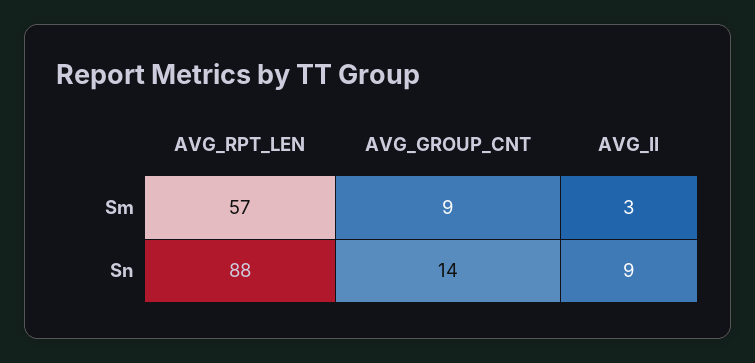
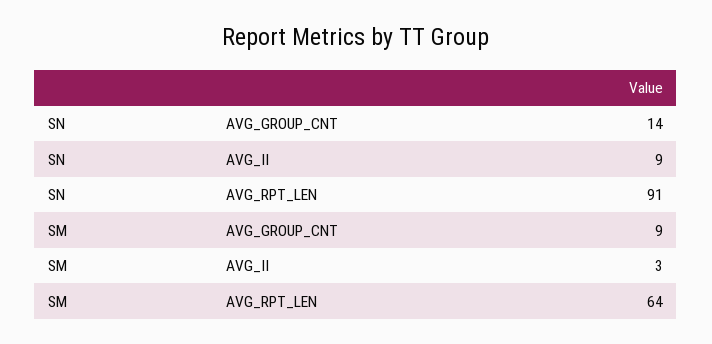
AVG_RPT_LEN, Sm: 57 -> 64
AVG_RPT_LEN, Sn: 88 -> 91

